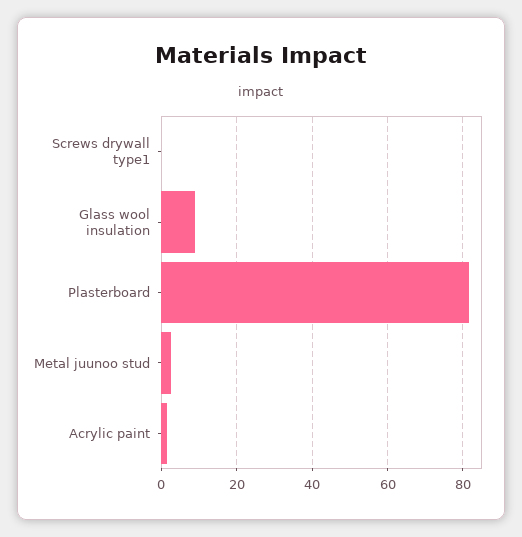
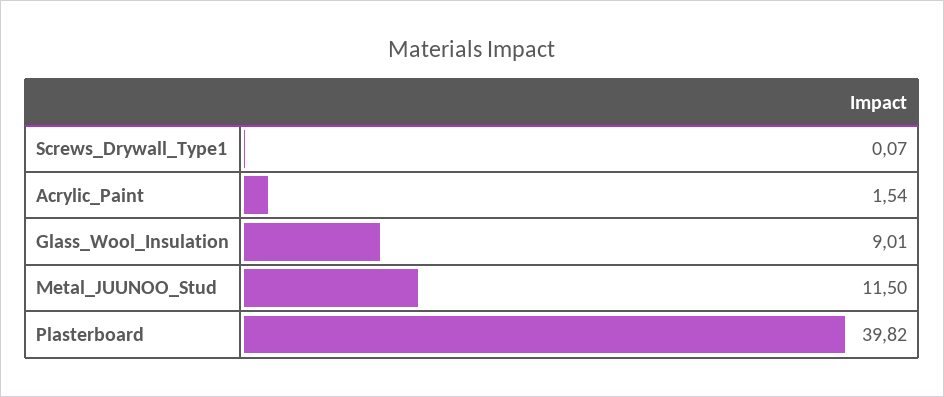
Plasterboard: 82 -> 39.82
Metal juunoo stud: 2 -> 11.5

